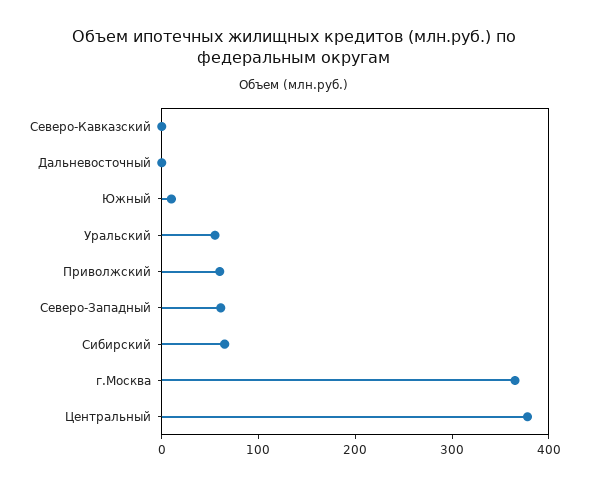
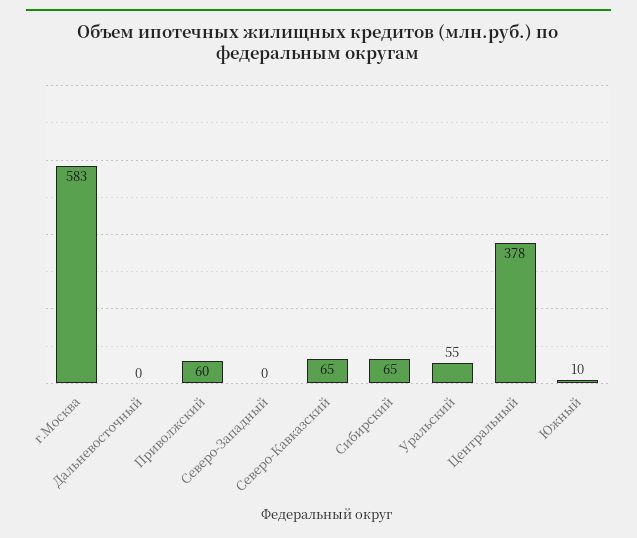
Северо-Кавказский: 0 -> 65
Северо-Западный: 60 -> 0
г.Москва: 360 -> 583

